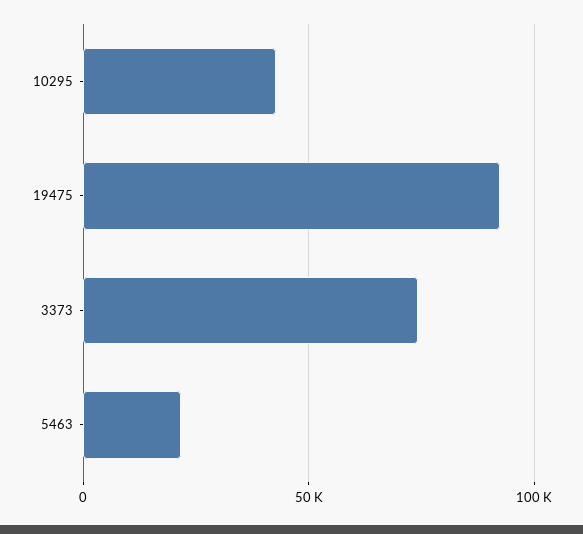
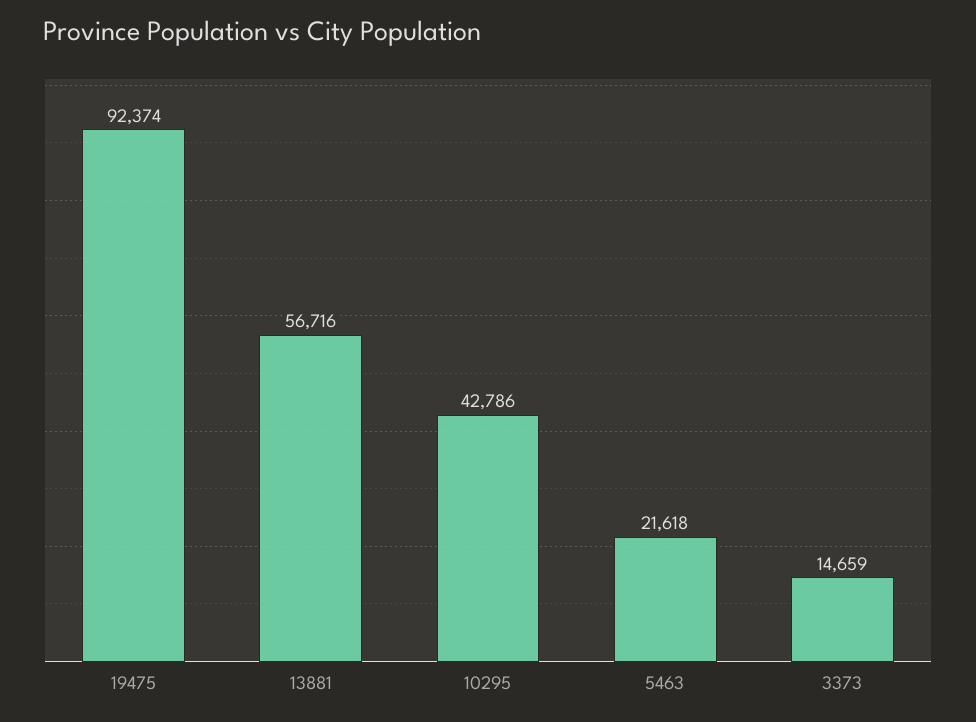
3373: 75000 -> 14659
13881: none -> 56716

